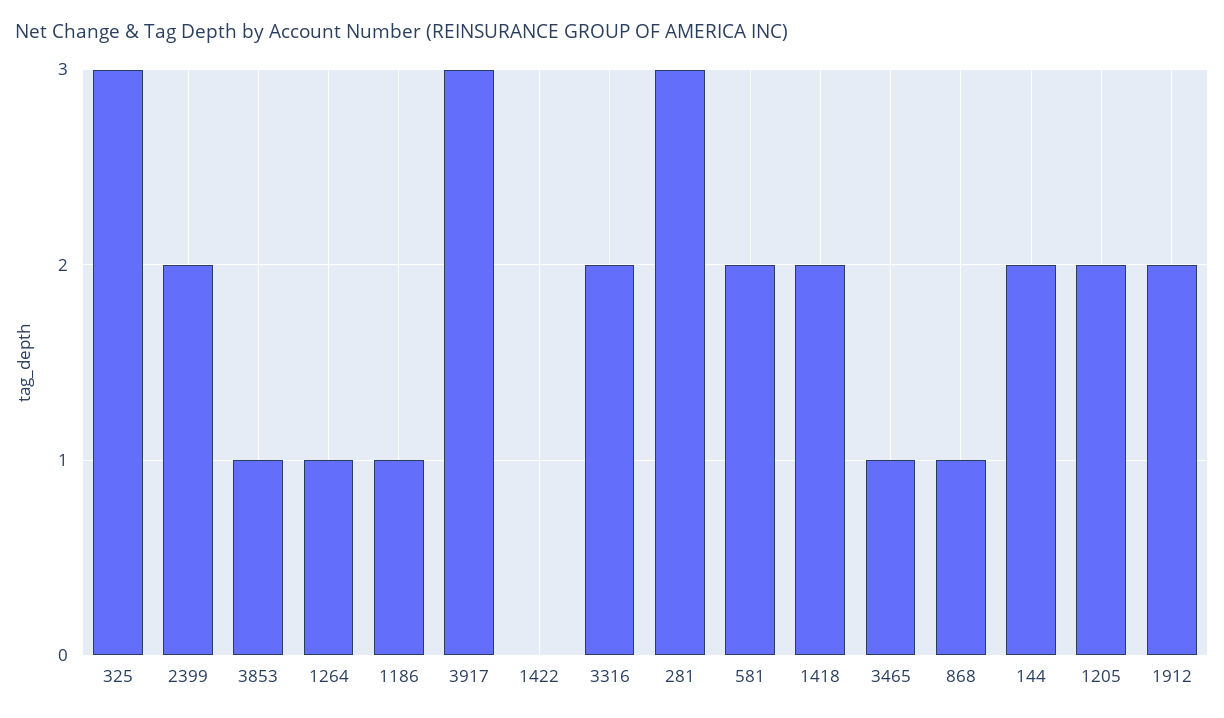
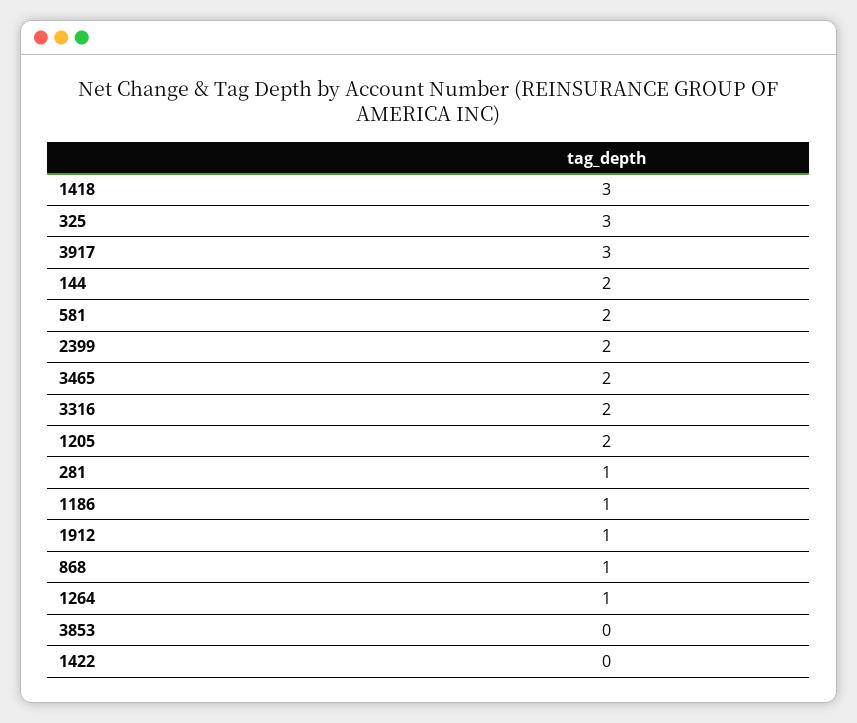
3853: 1 -> 0
281: 3 -> 1
1418: 2 -> 3
3465: 1 -> 2
1912: 2 -> 1

